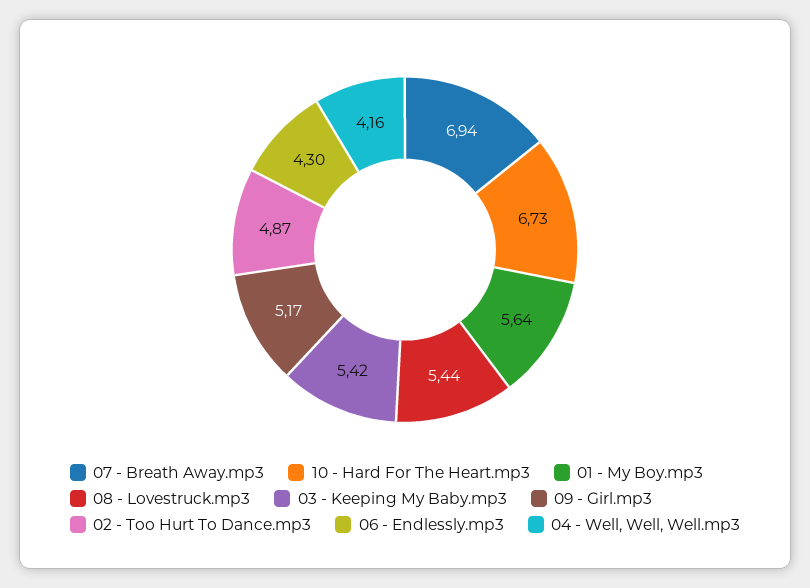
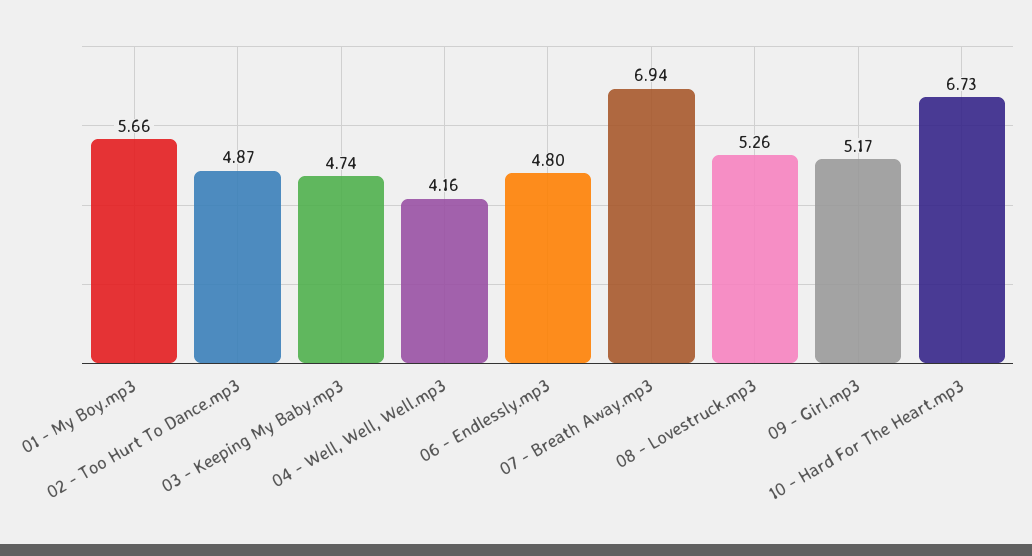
01 - My Boy.mp3: 5.64 -> 5.66
08 - Lovestruck.mp3: 5.44 -> 5.26
03 - Keeping My Baby.mp3: 5.42 -> 4.74
06 - Endlessly.mp3: 4.3 -> 4.8

